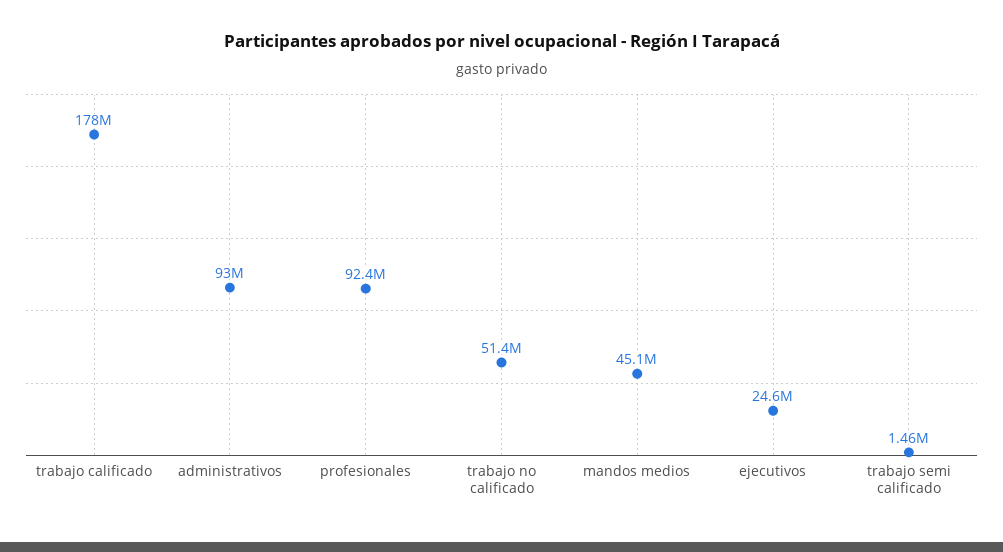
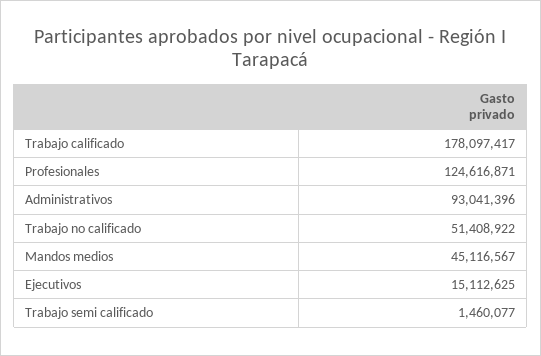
profesionales: 92400000 -> 124616871
ejecutivos: 24600000 -> 15112625

